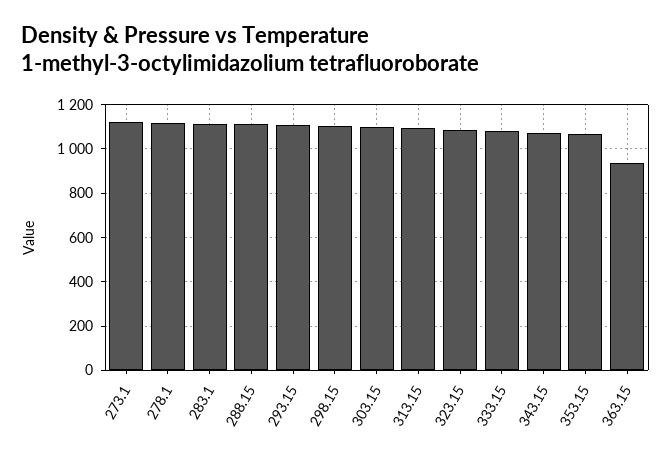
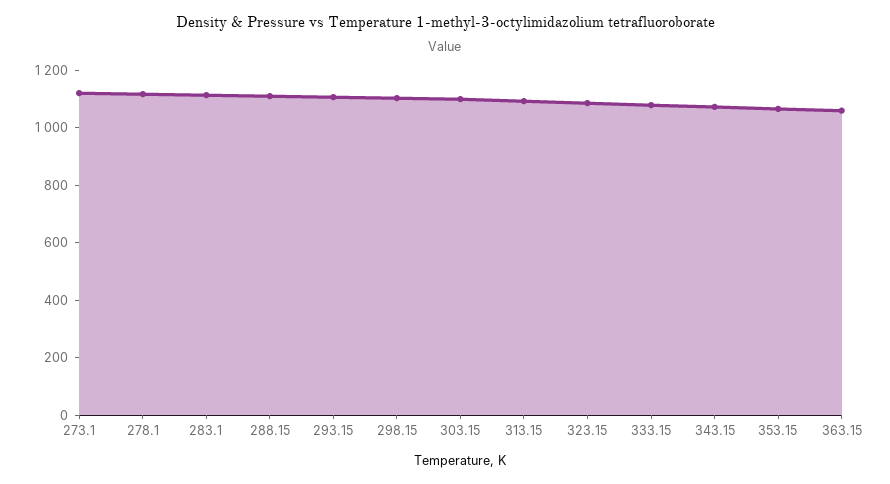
363.15: 950 -> 1050

